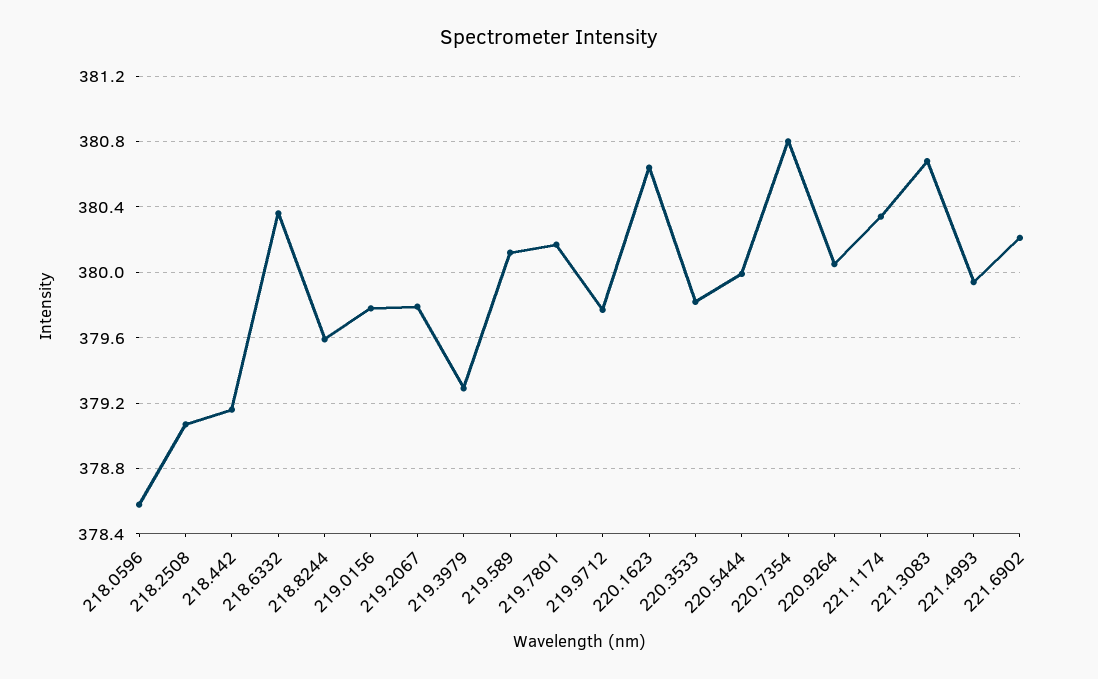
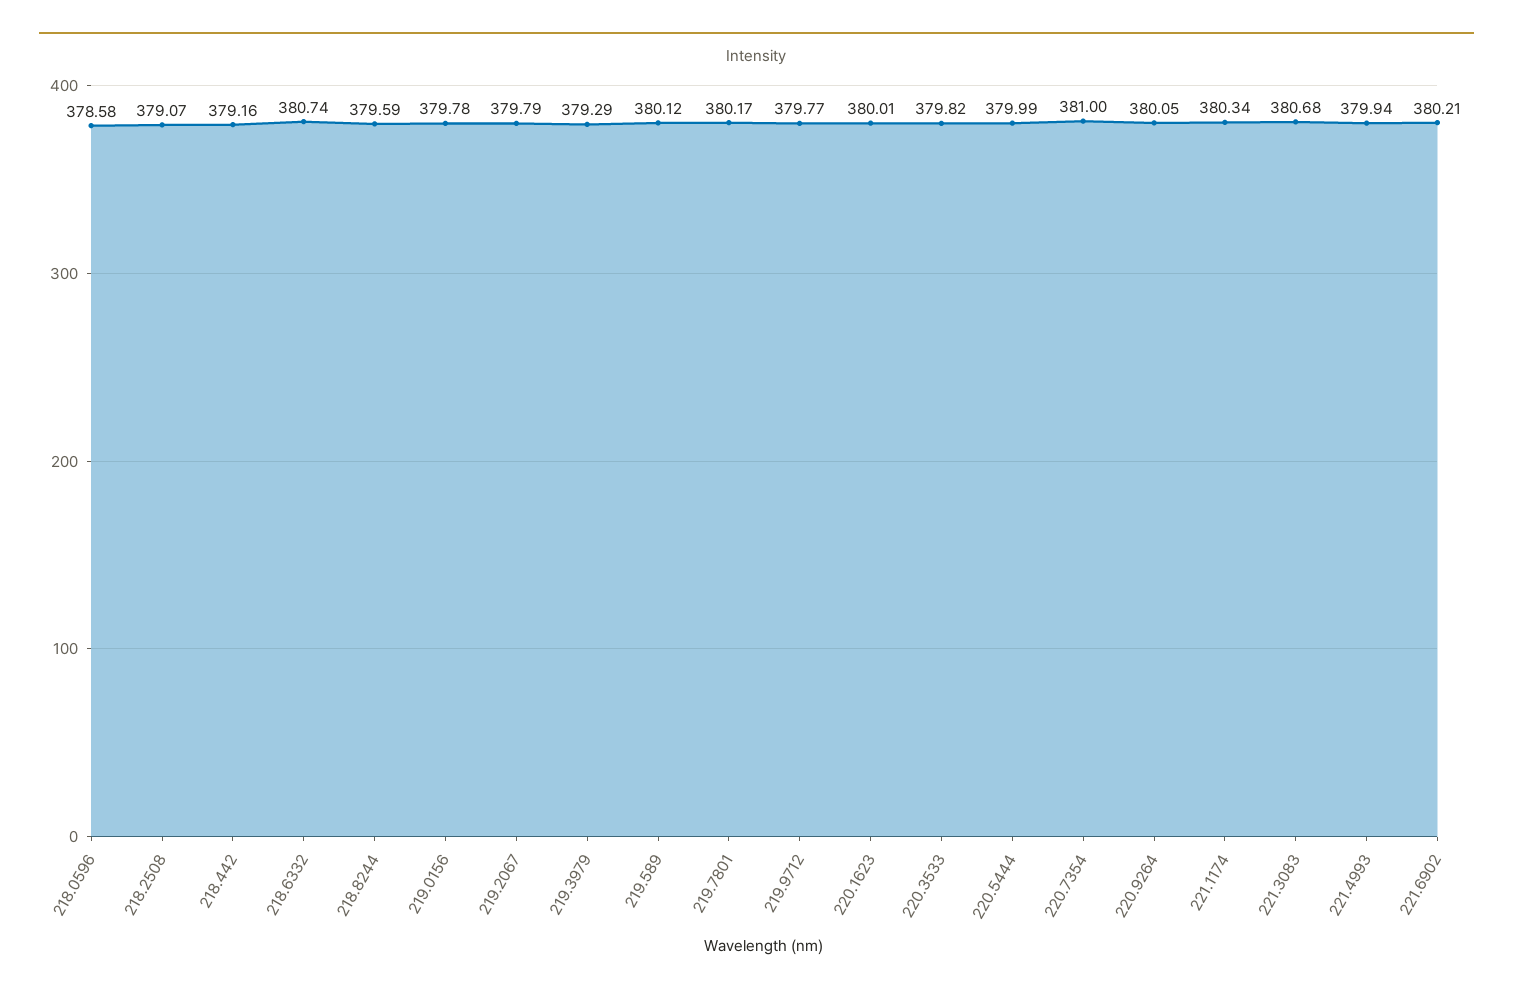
218.6332: 380.35 -> 380.74
220.1623: 380.65 -> 380.01
220.7354: 380.8 -> 381

